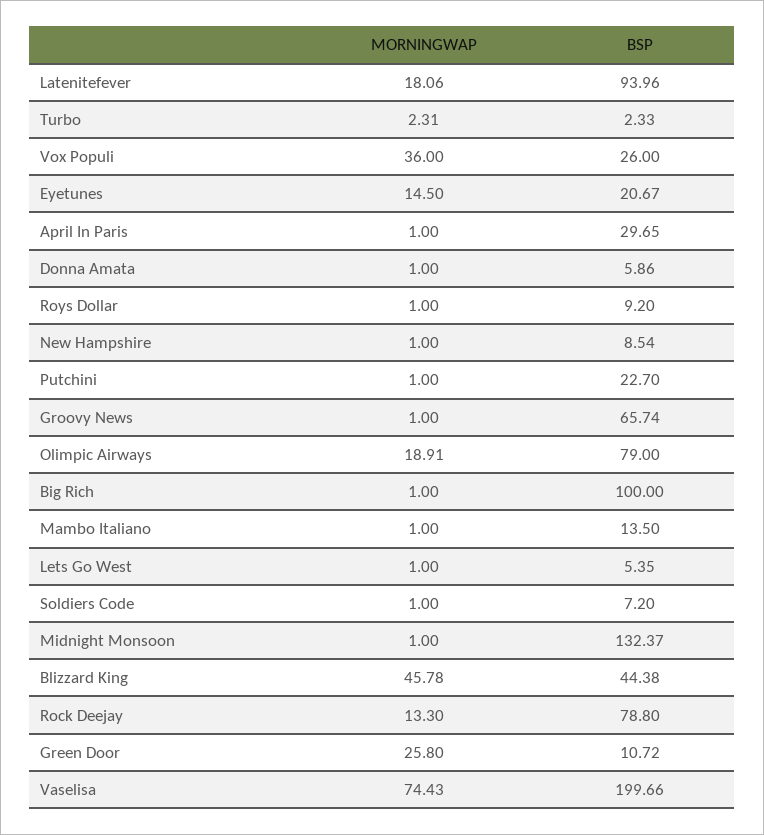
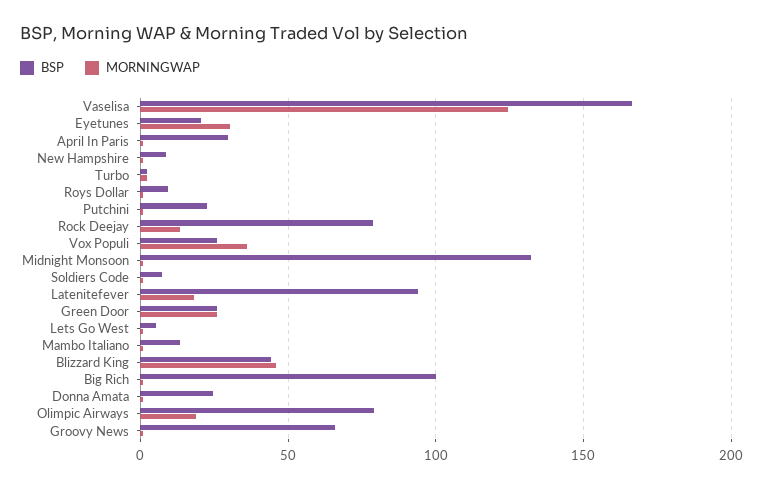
MORNINGWAP, Eyetunes: 14.5 -> 30
BSP, Donna Amata: 5.86 -> 25
BSP, Green Door: 10.72 -> 25
MORNINGWAP, Vaselisa: 74.43 -> 125
BSP, Vaselisa: 199.66 -> 165

